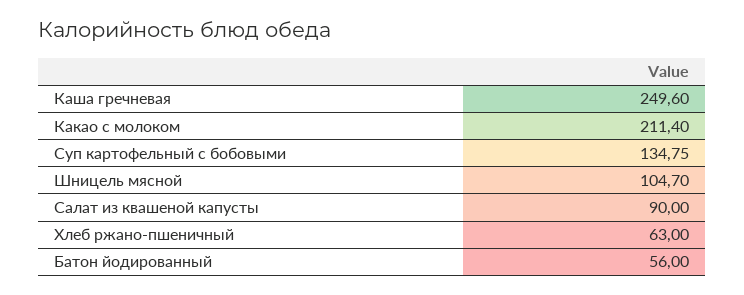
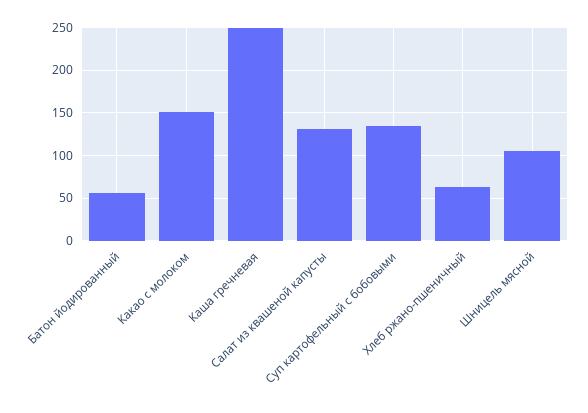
Какао с молоком: 211.4 -> 150
Салат из квашеной капусты: 90 -> 130

